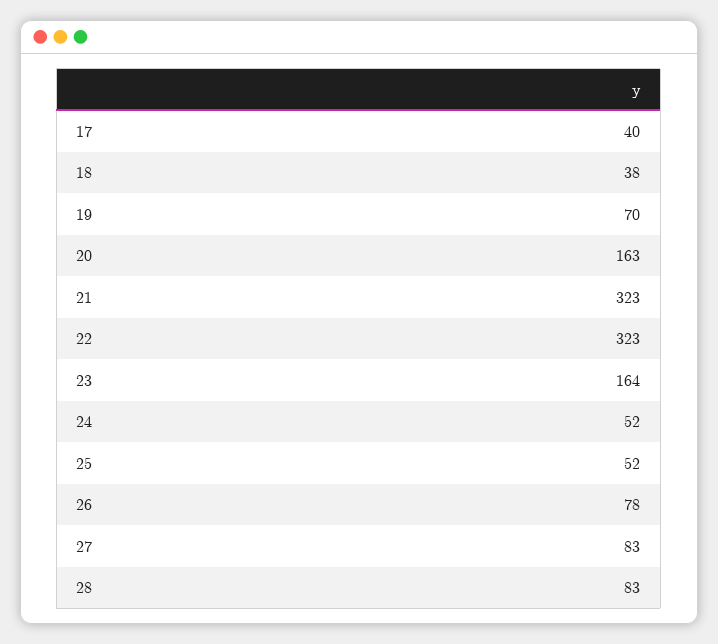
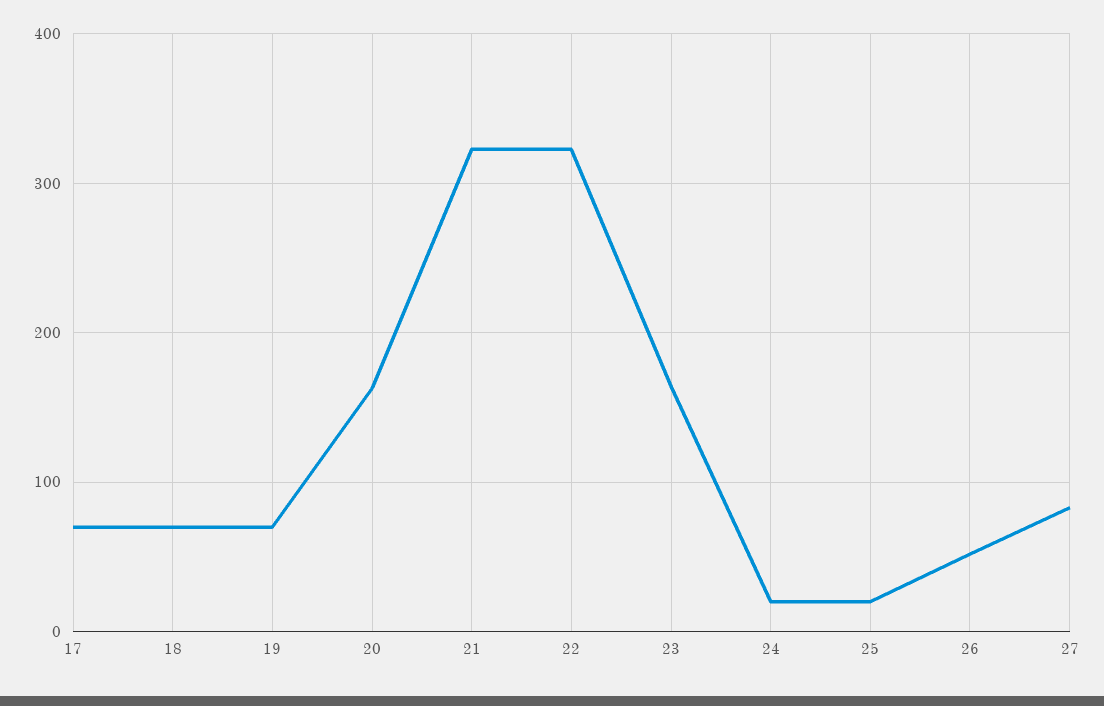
17: 40 -> 70
18: 38 -> 70
24: 52 -> 20
25: 52 -> 20
26: 78 -> 50
28: 83 -> none

